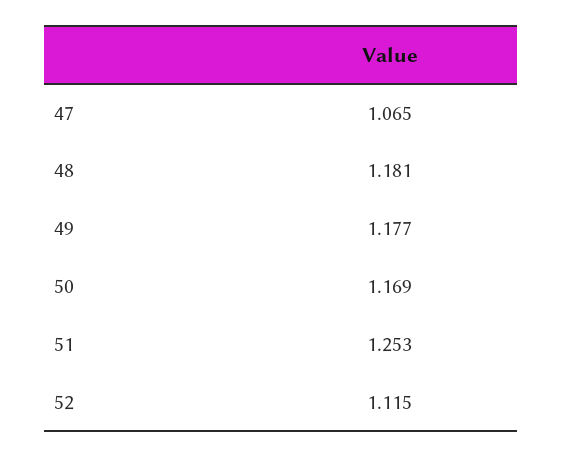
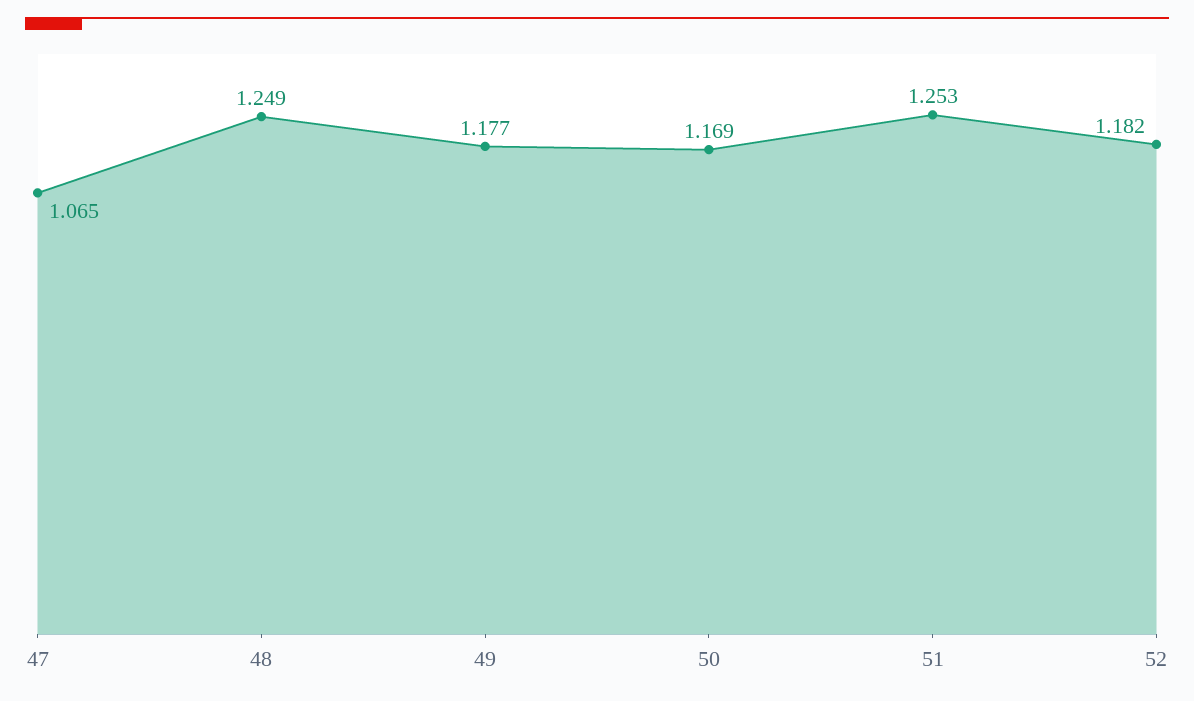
48: 1.181 -> 1.249
52: 1.115 -> 1.182

